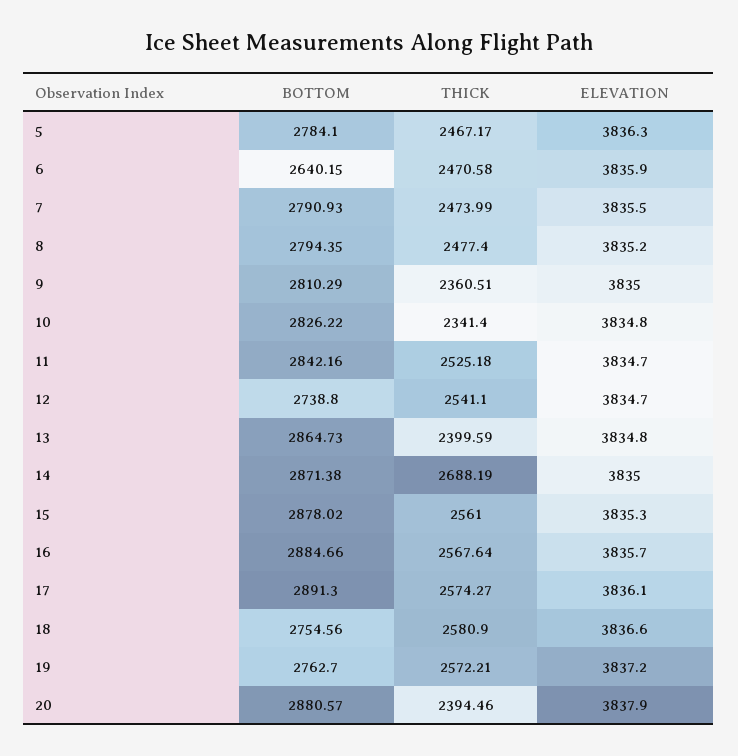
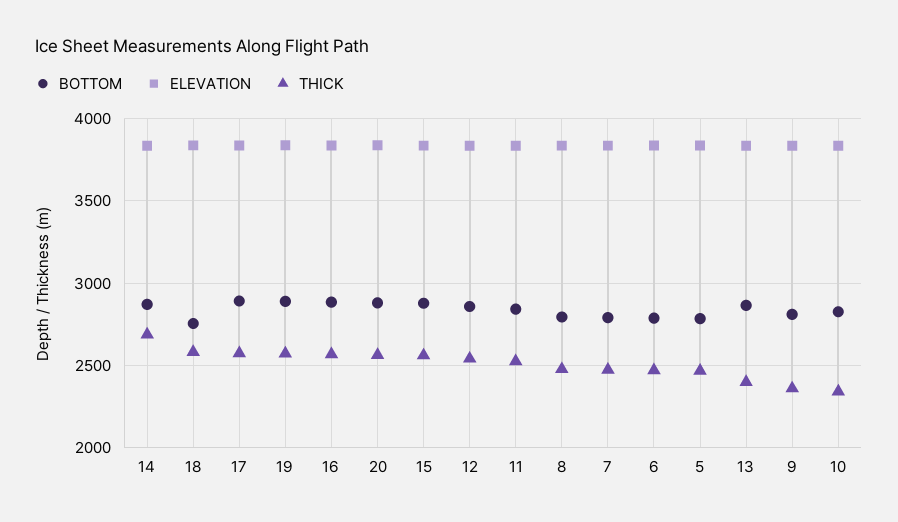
BOTTOM, 6: 2640.15 -> 2800
BOTTOM, 12: 2738.8 -> 2850
BOTTOM, 19: 2762.7 -> 2900
THICK, 20: 2394.46 -> 2550

